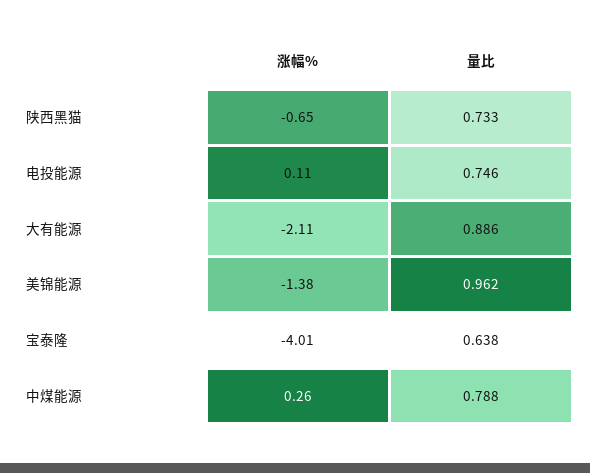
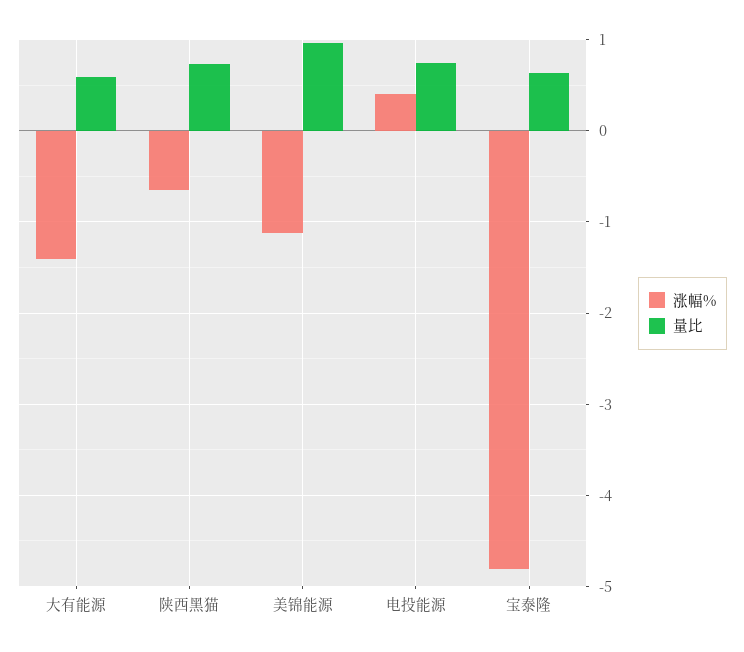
涨幅%, 电投能源: 0.11 -> 0.4
涨幅%, 大有能源: -2.11 -> -1.4
量比, 大有能源: 0.886 -> 0.6
涨幅%, 美锦能源: -1.38 -> -1.1
涨幅%, 宝泰隆: -4.01 -> -4.8
涨幅%, 中煤能源: 0.26 -> none
量比, 中煤能源: 0.788 -> none

